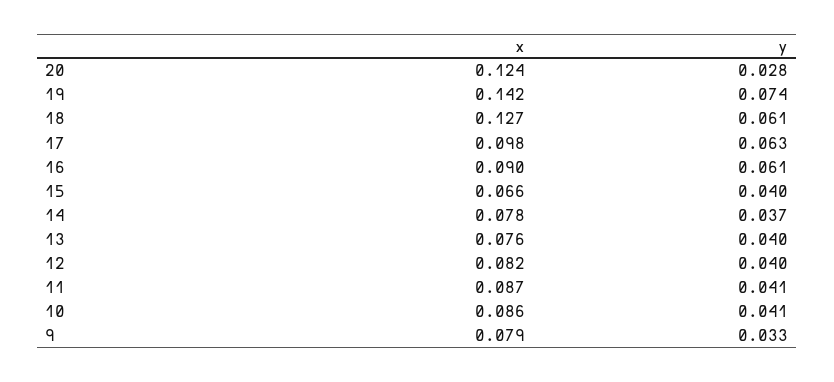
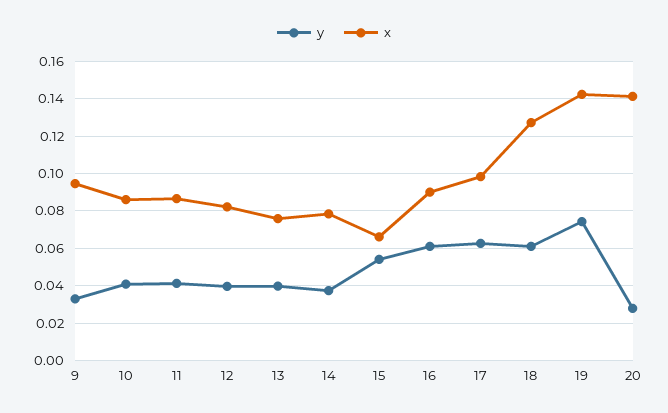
x, 20: 0.124 -> 0.14
y, 15: 0.04 -> 0.055
x, 9: 0.079 -> 0.095

